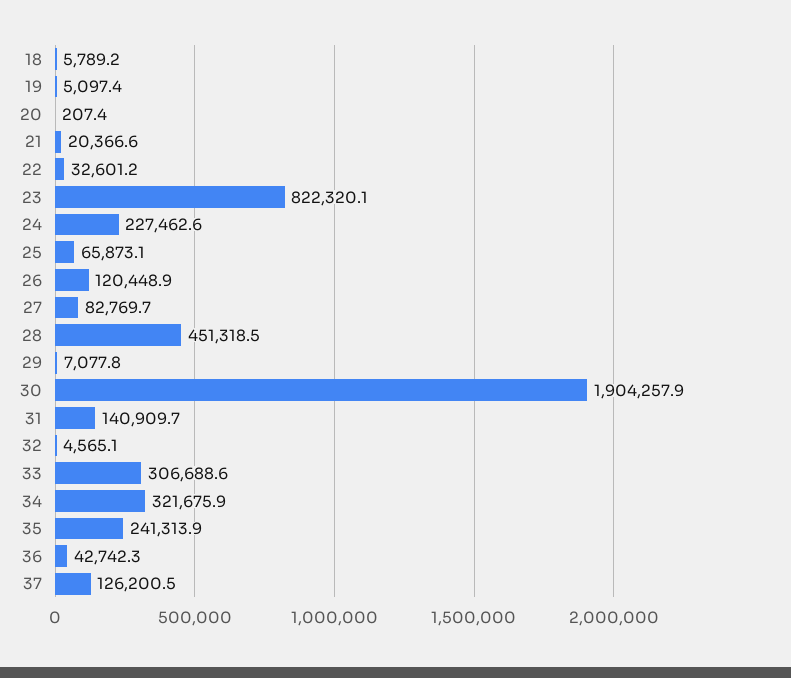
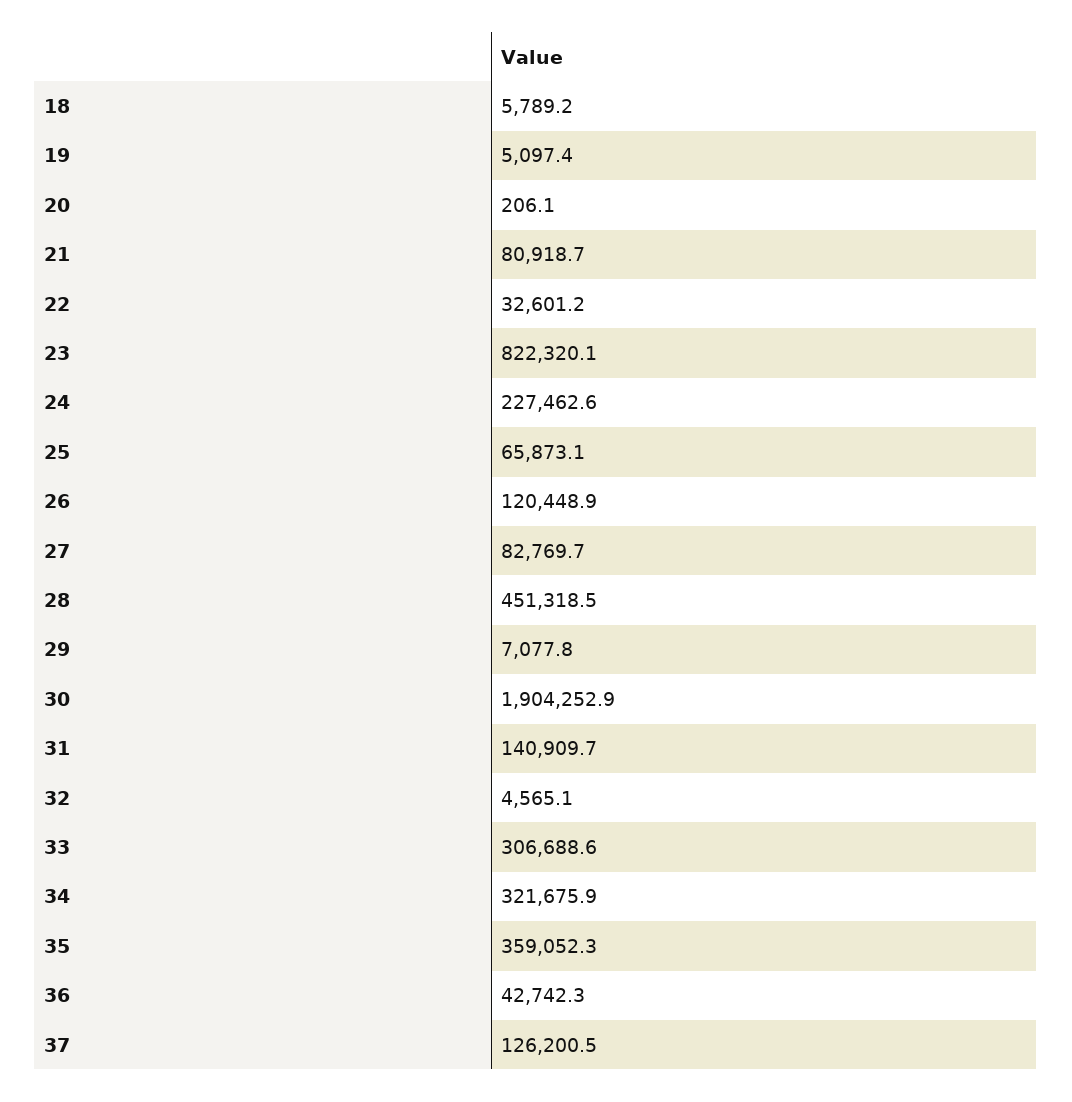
20: 207.4 -> 206.1
21: 20366.6 -> 80918.7
30: 1904257.9 -> 1904252.9
35: 241313.9 -> 359052.3

